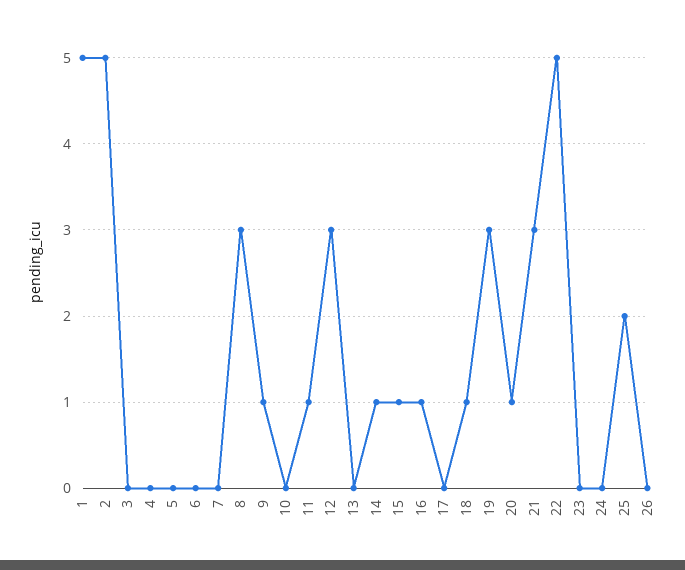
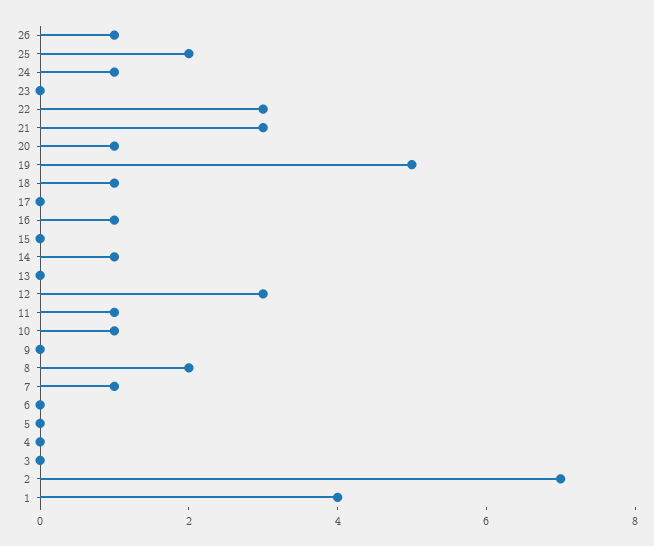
1: 5 -> 4
2: 5 -> 7
7: 0 -> 1
8: 3 -> 2
9: 1 -> 0
10: 0 -> 1
15: 1 -> 0
19: 3 -> 5
22: 5 -> 3
24: 0 -> 1
26: 0 -> 1

